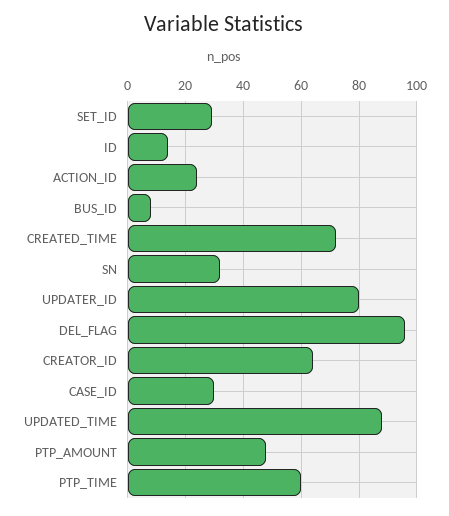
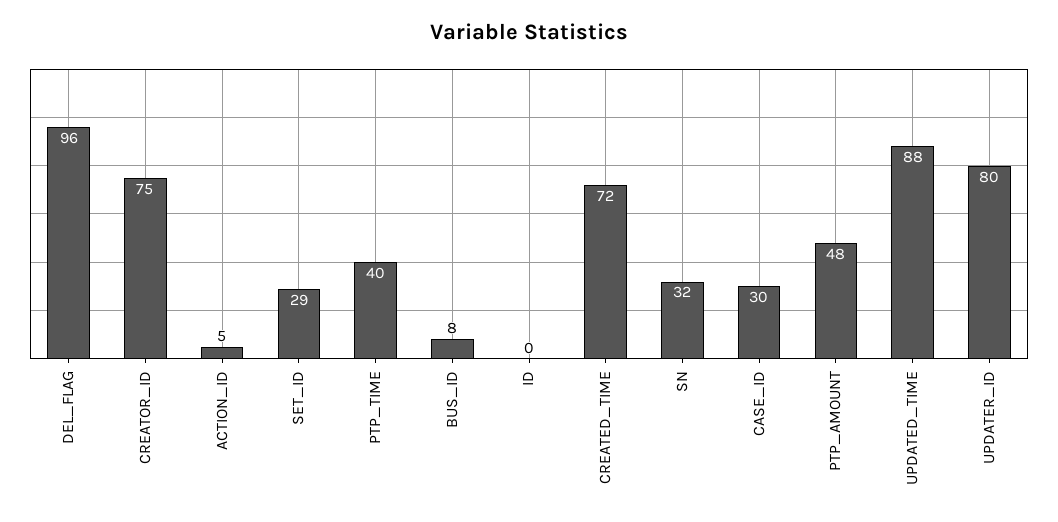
ID: 15 -> 0
ACTION_ID: 25 -> 5
CREATOR_ID: 65 -> 75
PTP_TIME: 60 -> 40

